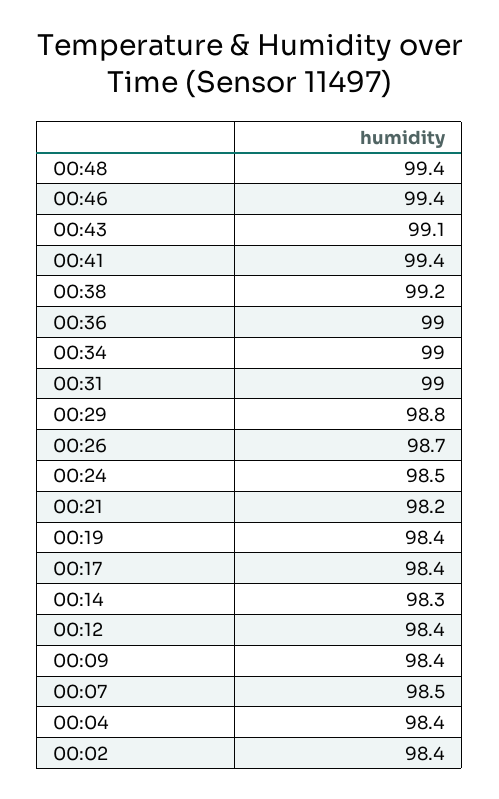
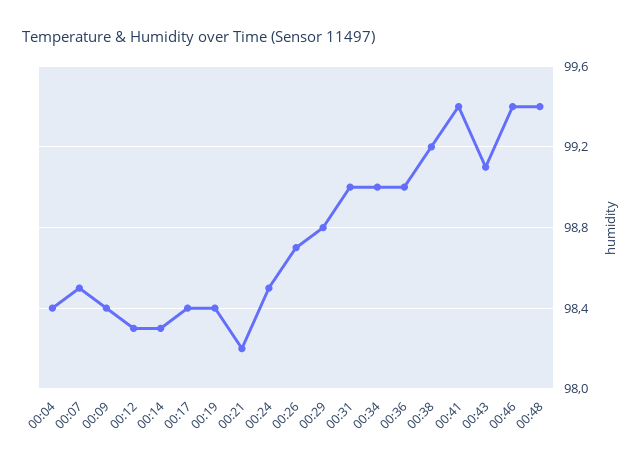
00:12: 98.4 -> 98.3
00:02: 98.4 -> none

